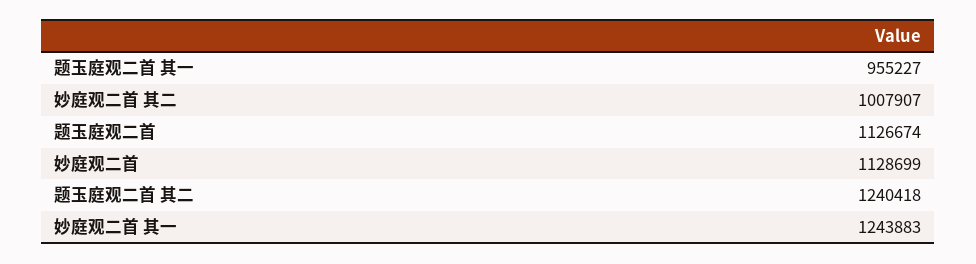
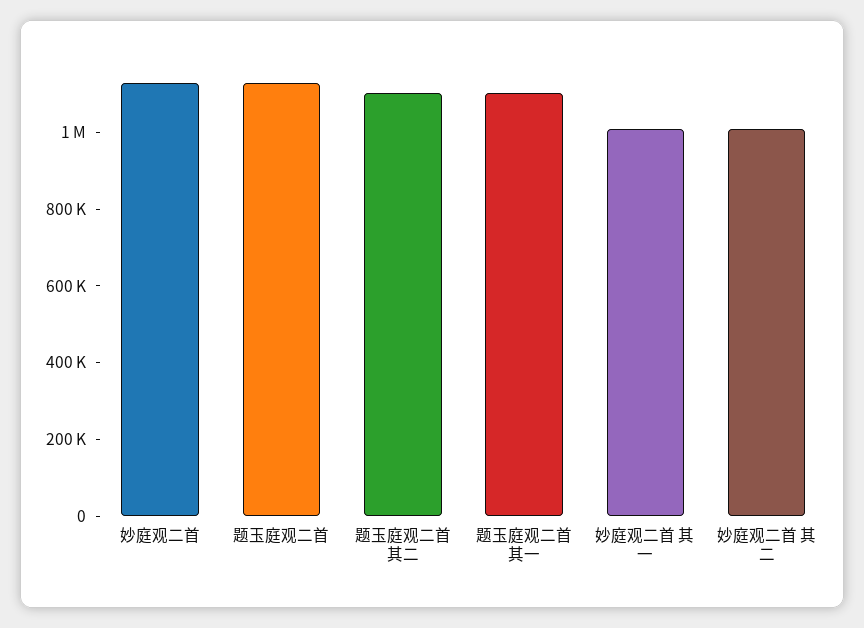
题玉庭观二首 其一: 955227 -> 1100000
题玉庭观二首 其二: 1240418 -> 1100000
妙庭观二首 其一: 1243883 -> 1000000

